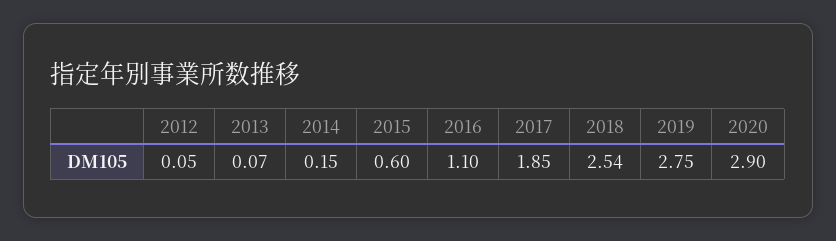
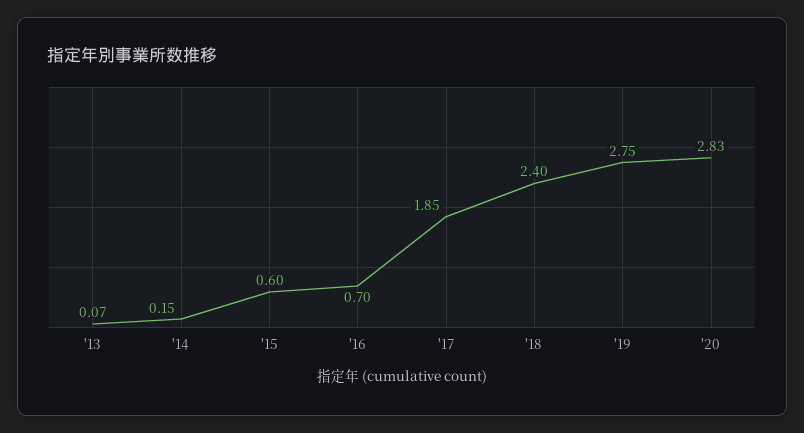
2012: 0.05 -> none
2016: 1.1 -> 0.7
2018: 2.54 -> 2.4
2020: 2.9 -> 2.83

